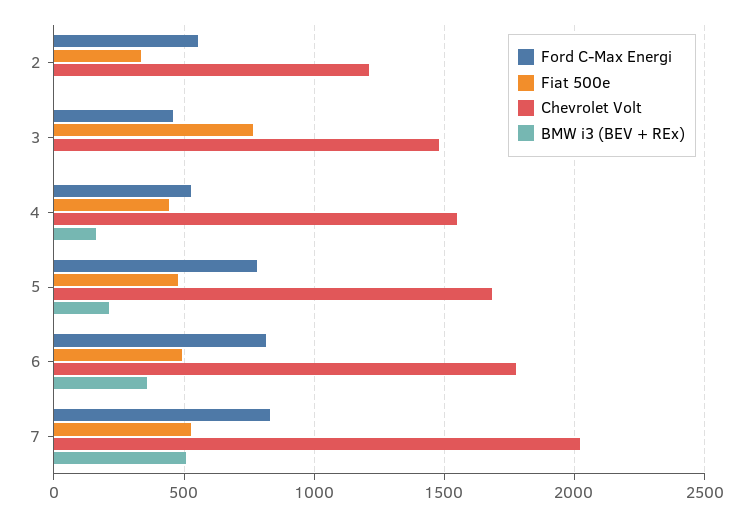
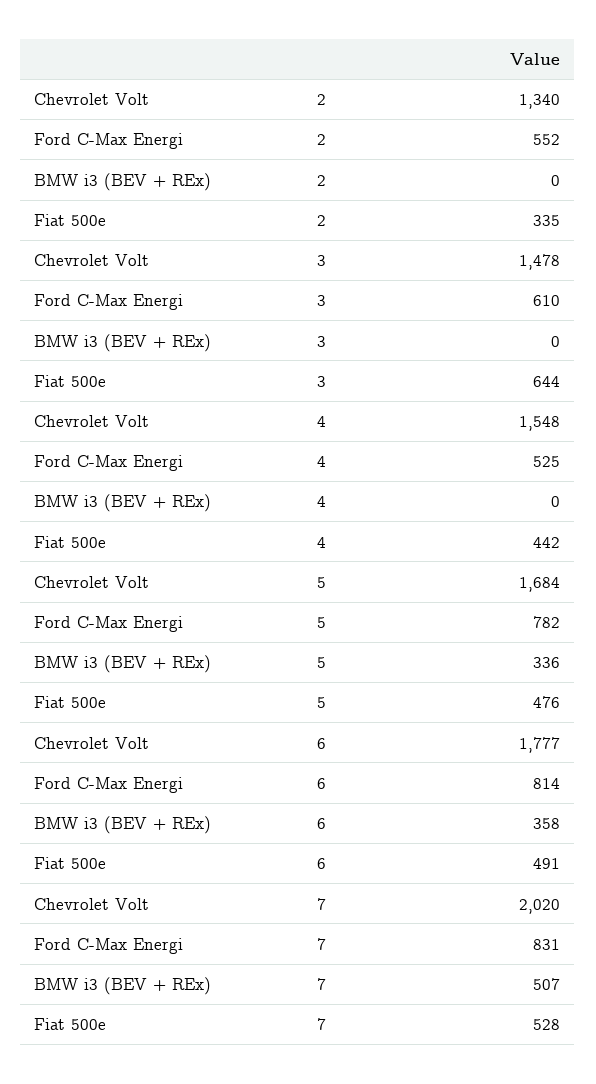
Chevrolet Volt, 2: 1200 -> 1340
Ford C-Max Energi, 3: 450 -> 610
Fiat 500e, 3: 750 -> 644
BMW i3 (BEV + REx), 4: 150 -> 0
BMW i3 (BEV + REx), 5: 200 -> 336

